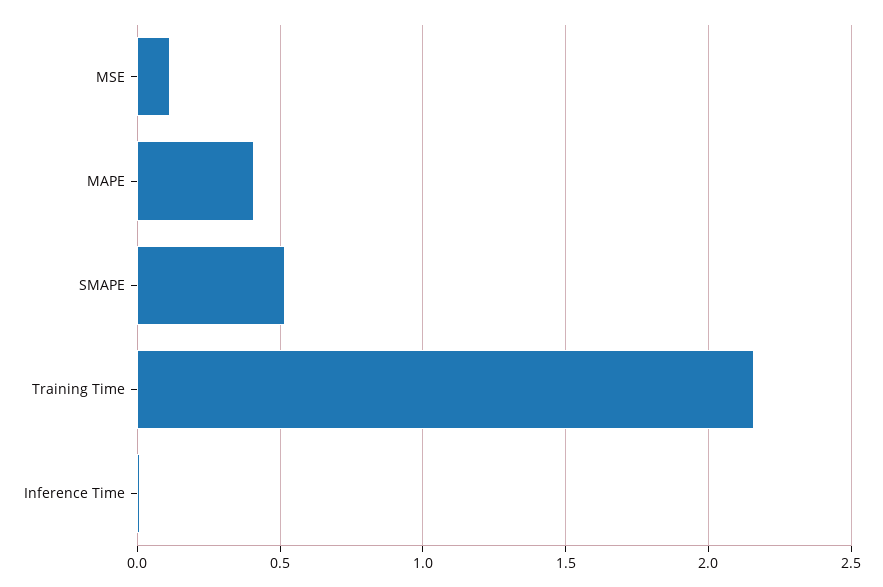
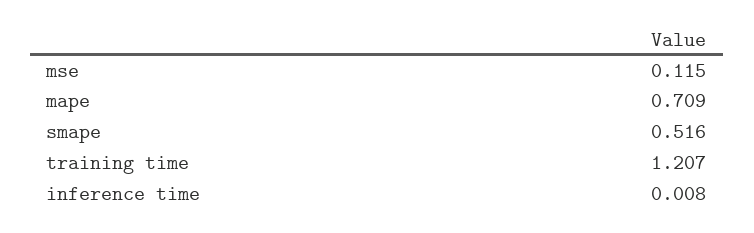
MAPE: 0.4 -> 0.709
Training Time: 2.15 -> 1.207

